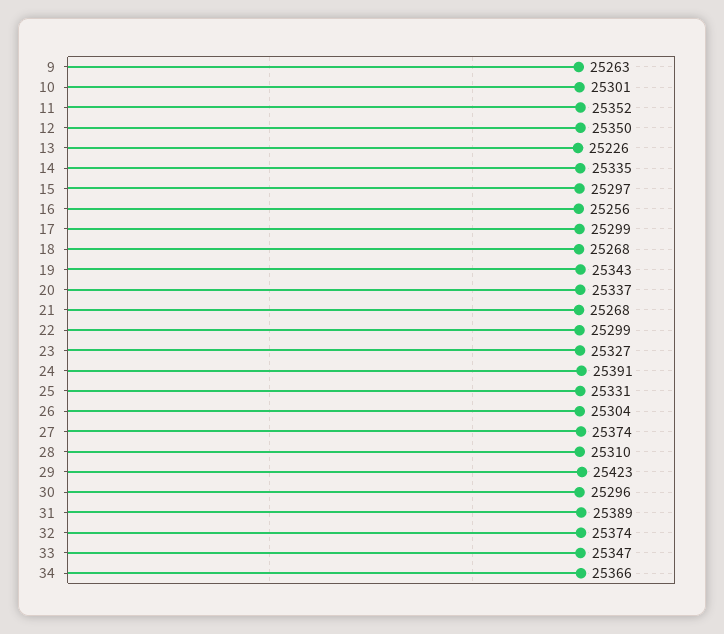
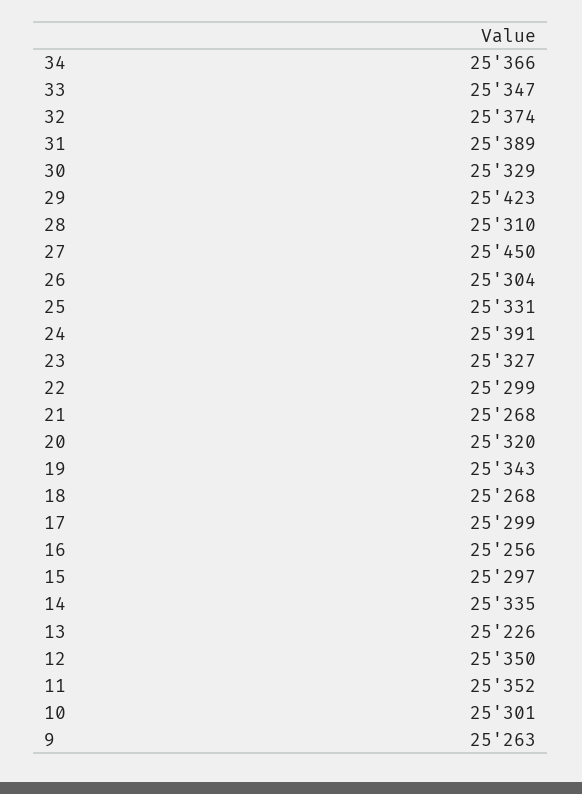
20: 25337 -> 25320
27: 25374 -> 25450
30: 25296 -> 25329

